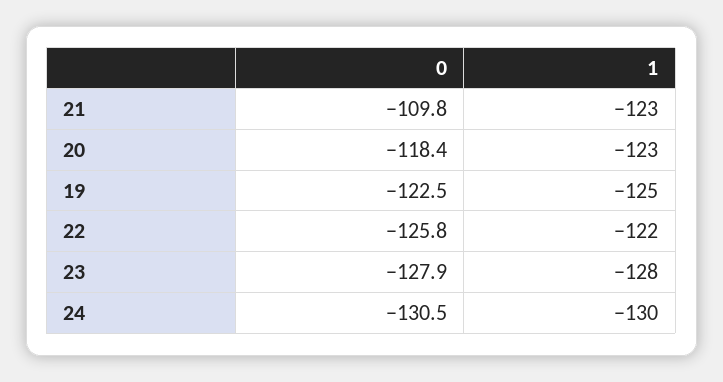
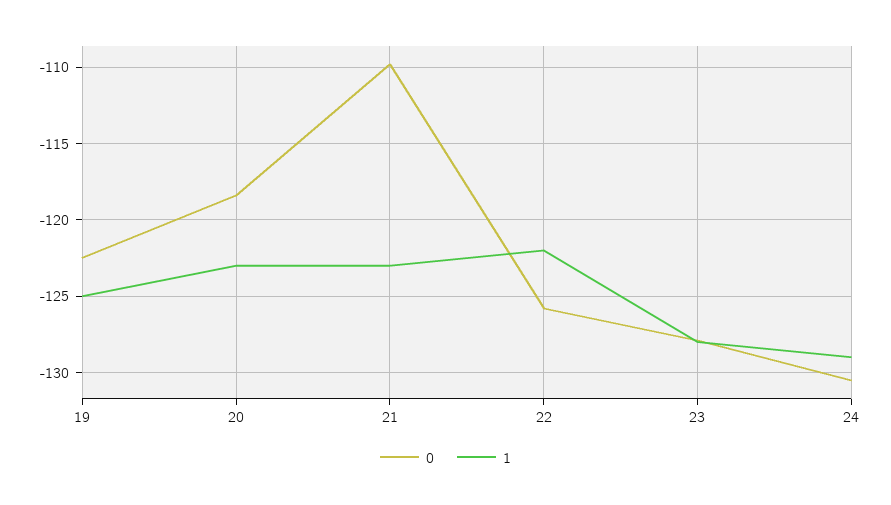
1, 24: -130 -> -129

